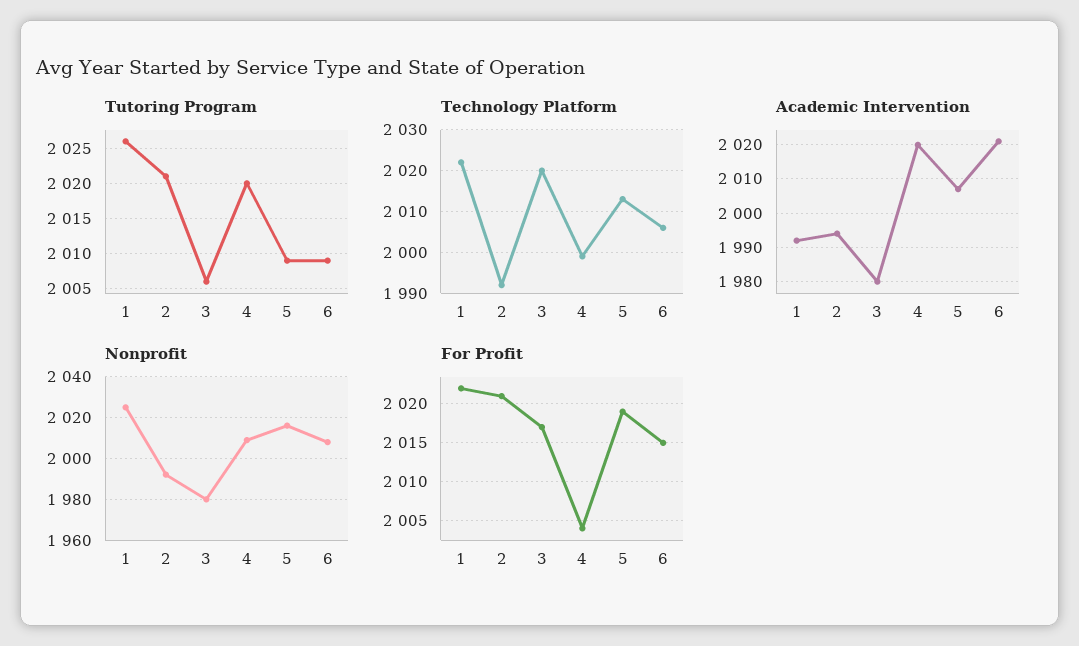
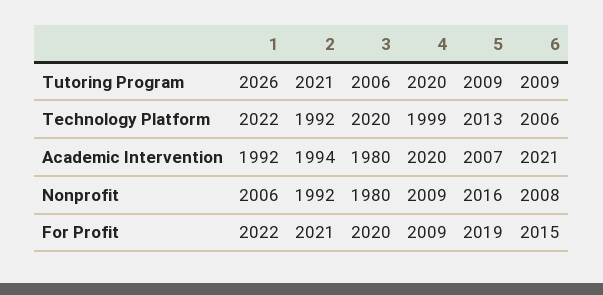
Nonprofit, 1: 2025 -> 2006
For Profit, 3: 2017 -> 2020
For Profit, 4: 2004 -> 2009

